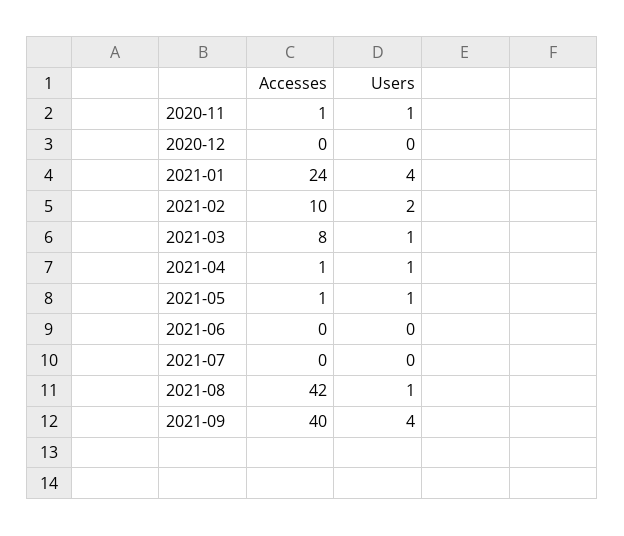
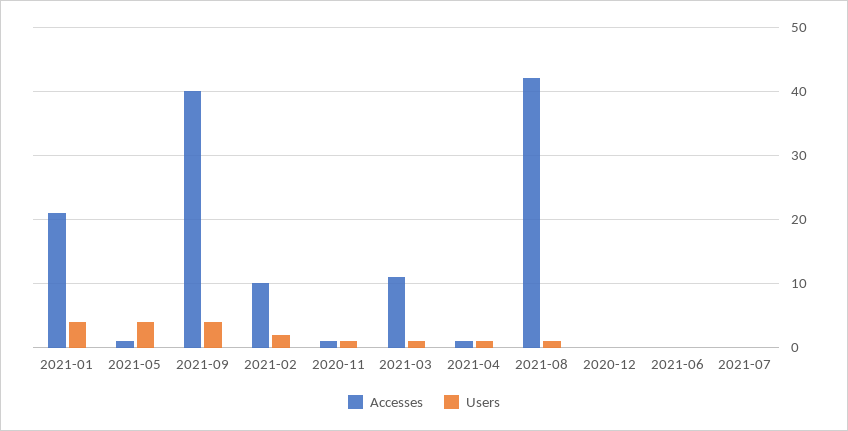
Accesses, 2021-01: 24 -> 21
Accesses, 2021-03: 8 -> 11
Users, 2021-05: 1 -> 4

